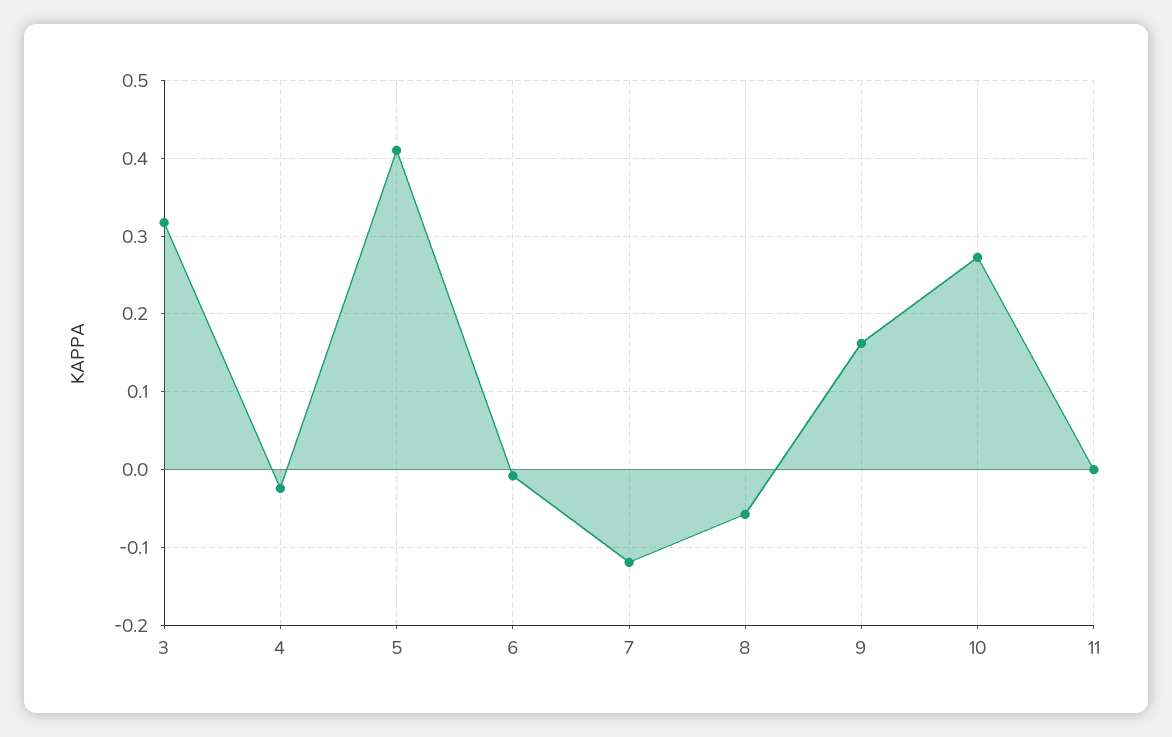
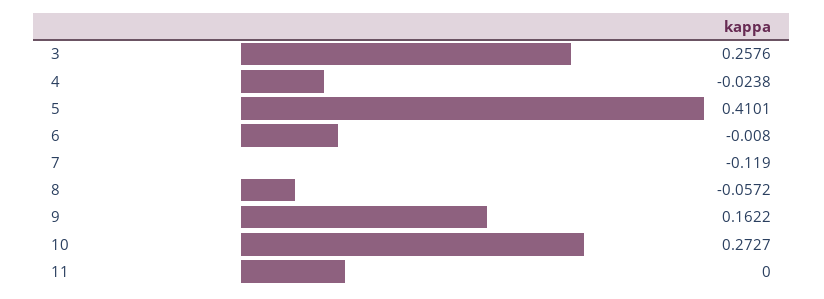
3: 0.32 -> 0.2576

